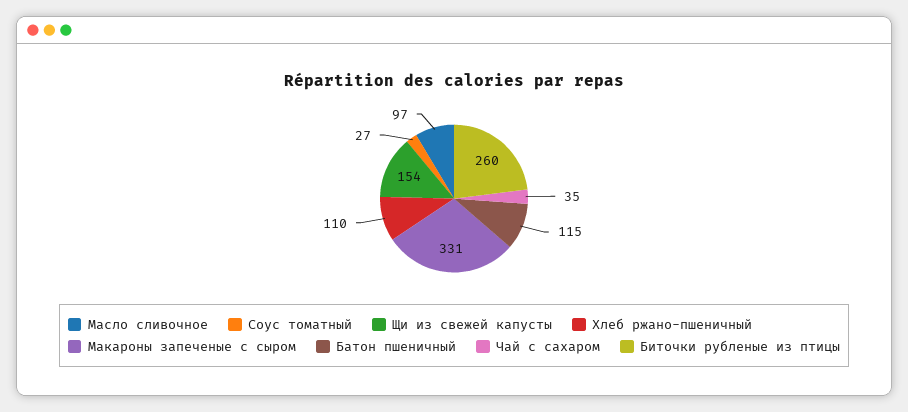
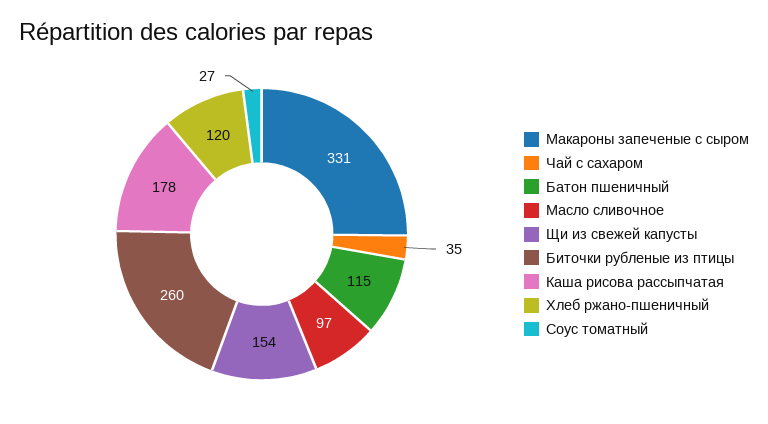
Хлеб ржано-пшеничный: 110 -> 120
Каша рисова рассыпчатая: none -> 178

